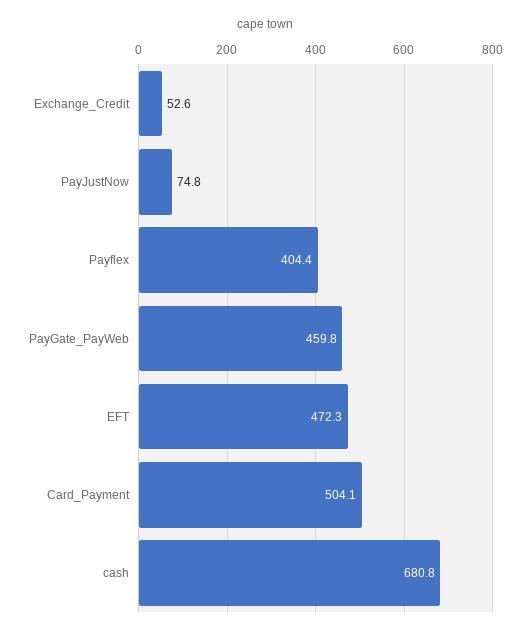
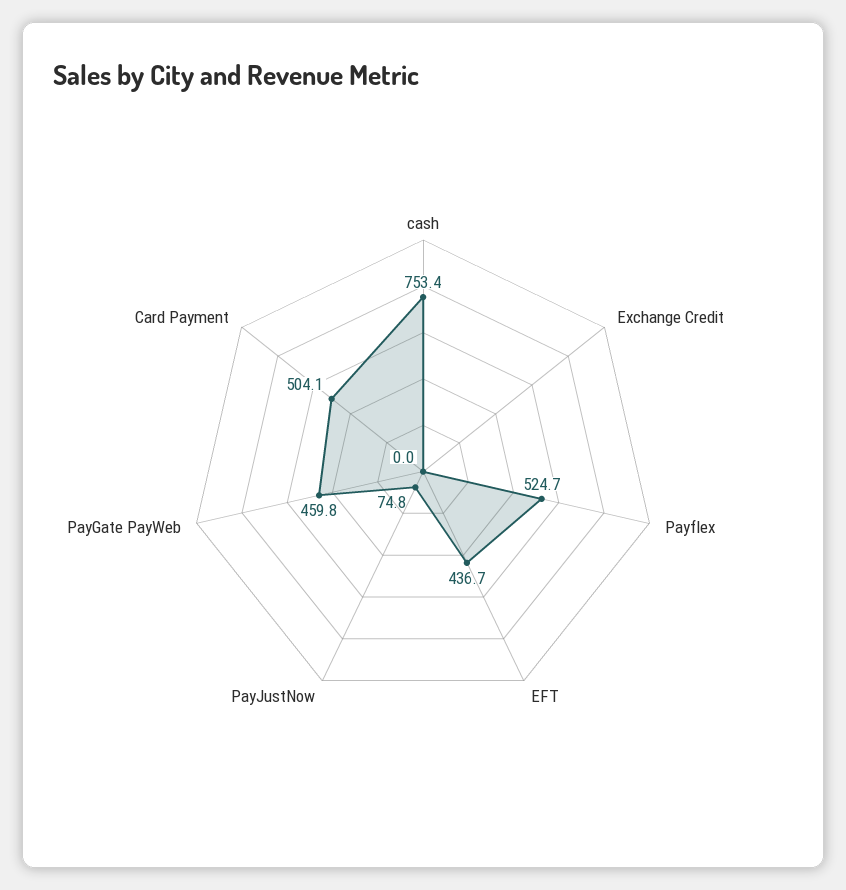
Exchange_Credit: 52.6 -> 0
Payflex: 404.4 -> 524.7
EFT: 472.3 -> 436.7
cash: 680.8 -> 753.4

